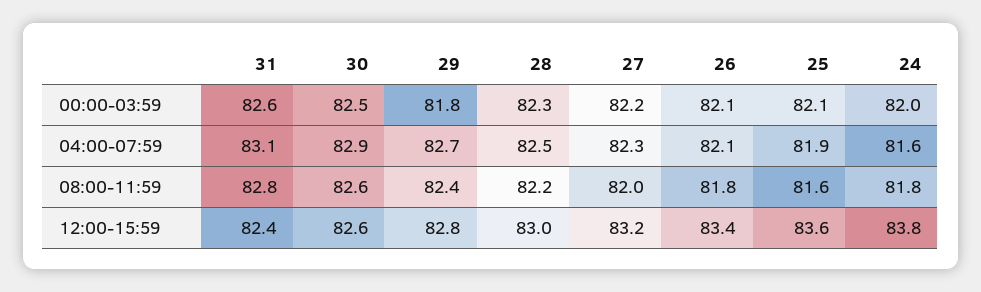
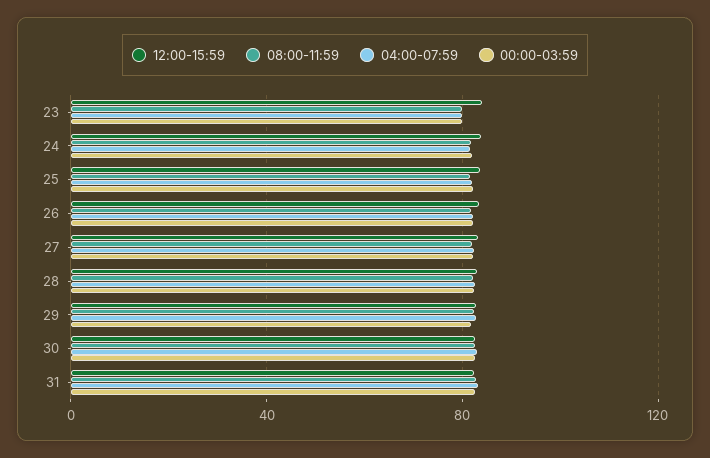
12:00-15:59, 23: none -> 85
08:00-11:59, 23: none -> 80
04:00-07:59, 23: none -> 80
00:00-03:59, 23: none -> 80

